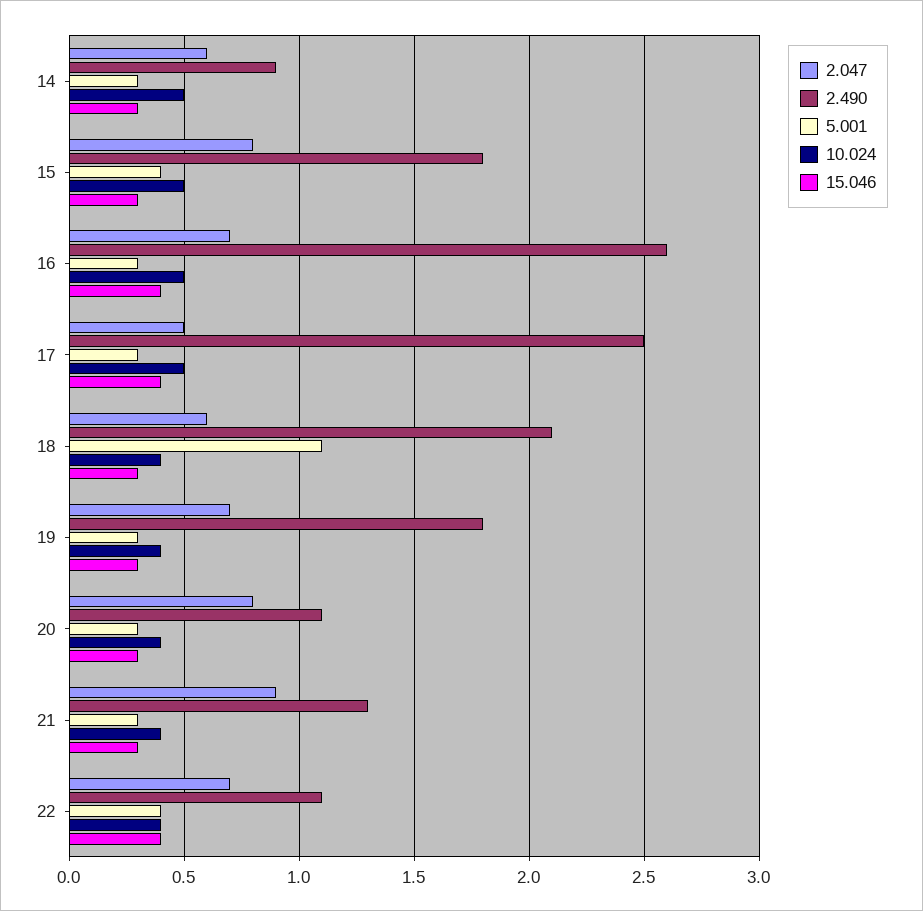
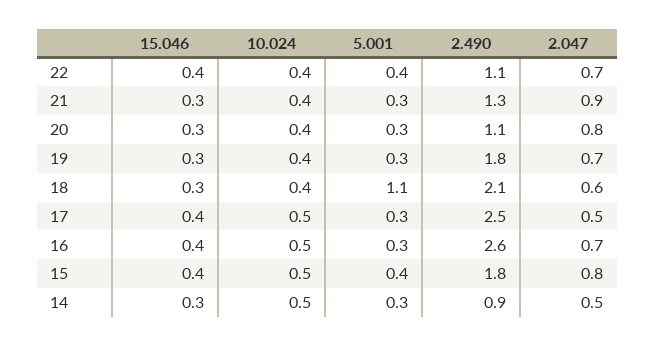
2.047, 14: 0.6 -> 0.5
15.046, 15: 0.3 -> 0.4

